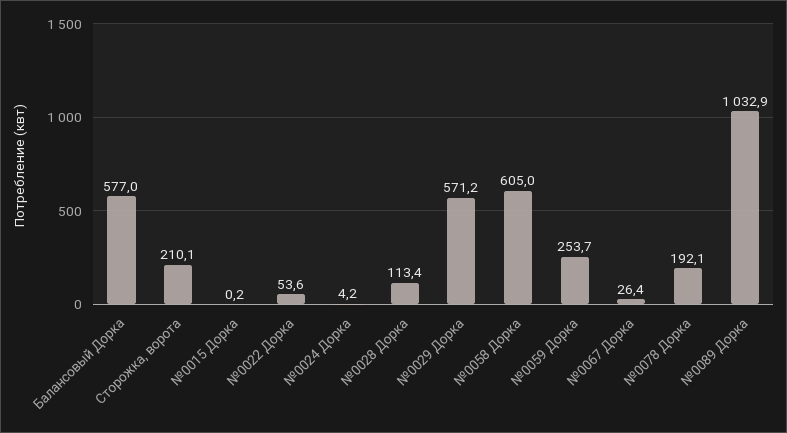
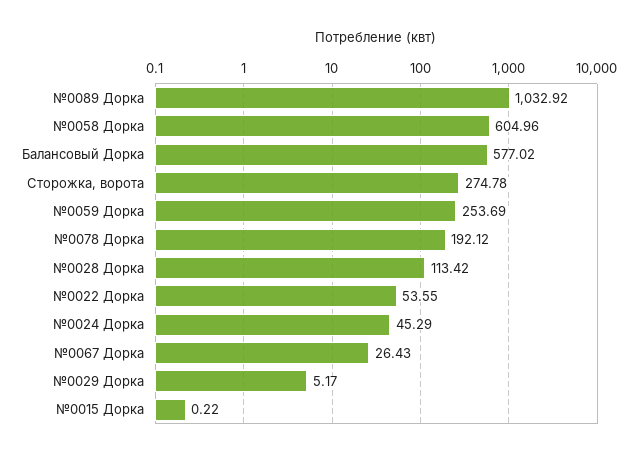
Сторожка, ворота: 210.1 -> 274.78
№0024 Дорка: 4.2 -> 45.29
№0029 Дорка: 571.2 -> 5.17

